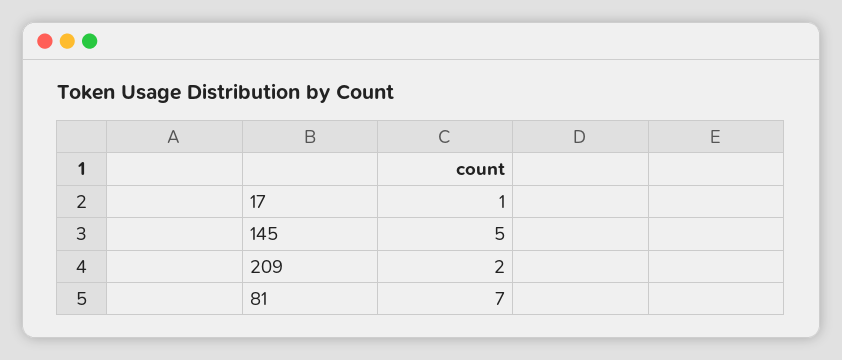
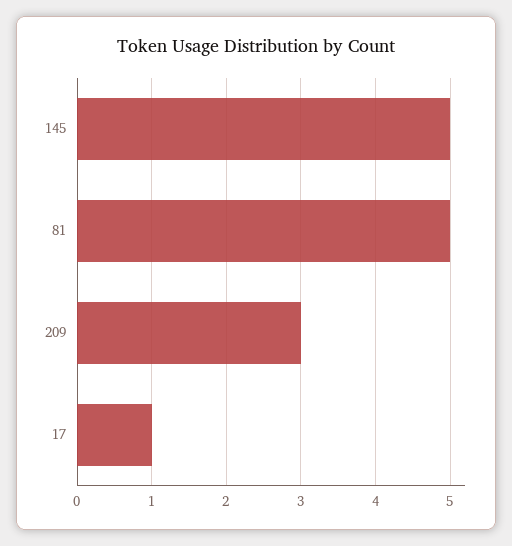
209: 2 -> 3
81: 7 -> 5

